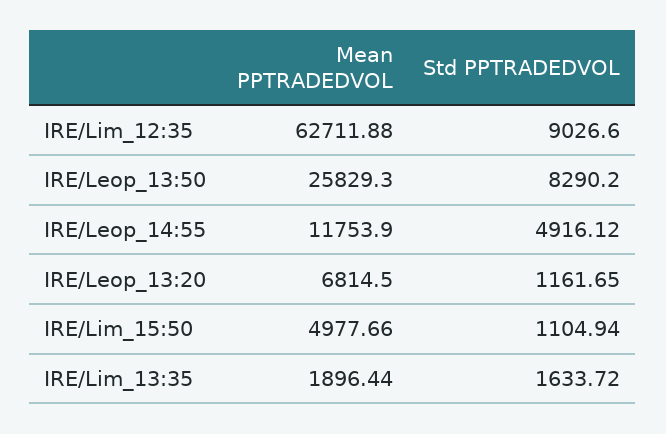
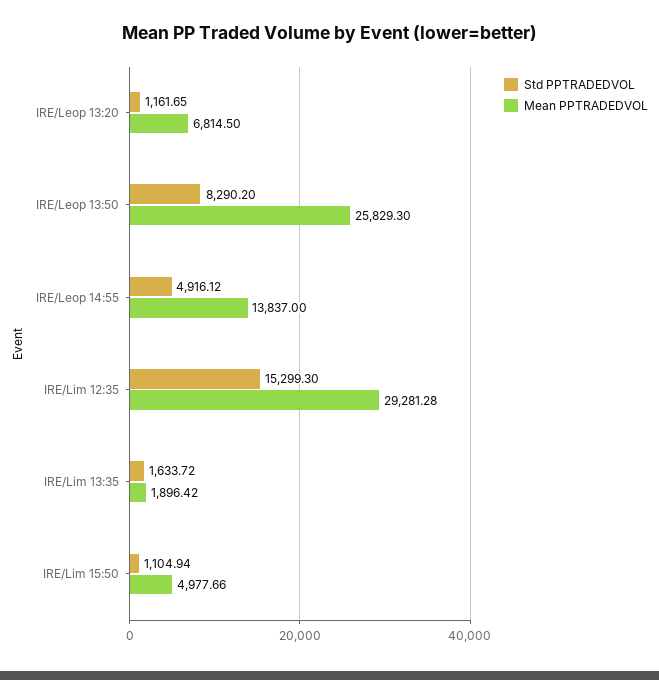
Mean PPTRADEDVOL, IRE/Lim_12:35: 62711.88 -> 29281.28
Std PPTRADEDVOL, IRE/Lim_12:35: 9026.6 -> 15299.3
Mean PPTRADEDVOL, IRE/Leop_14:55: 11753.9 -> 13837
Mean PPTRADEDVOL, IRE/Lim_13:35: 1896.44 -> 1896.42

